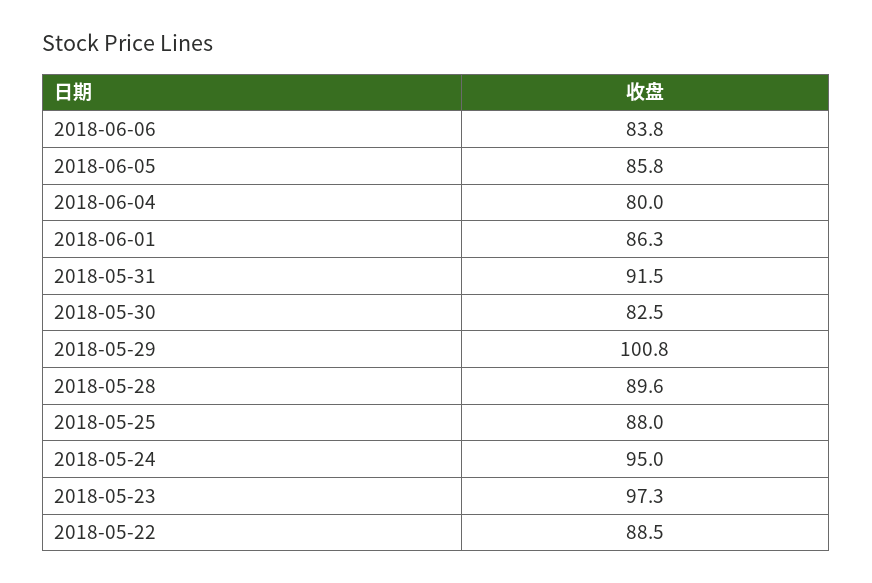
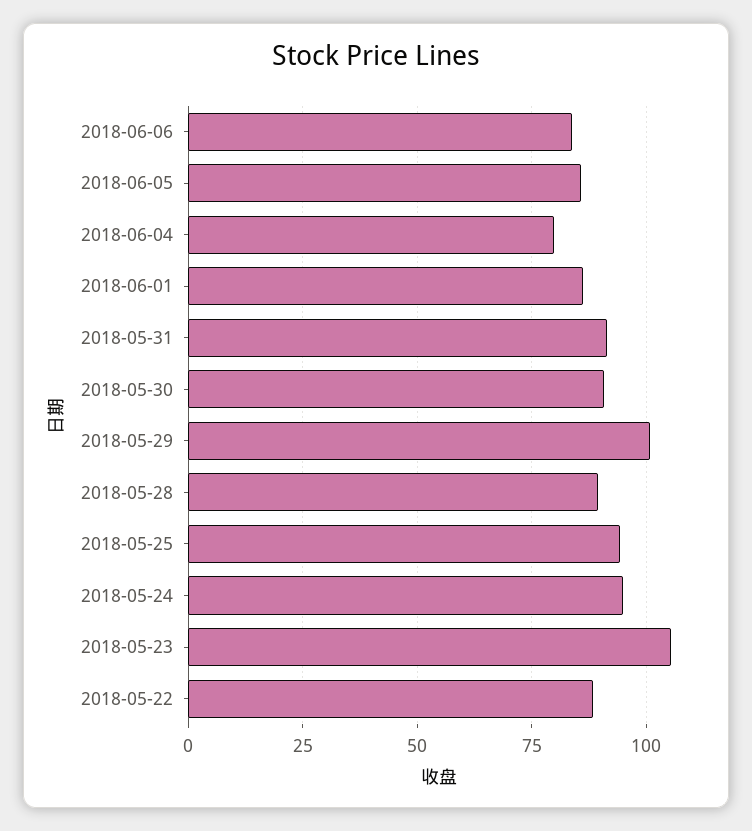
2018-05-30: 82.5 -> 90
2018-05-25: 88 -> 95
2018-05-23: 97.3 -> 105

